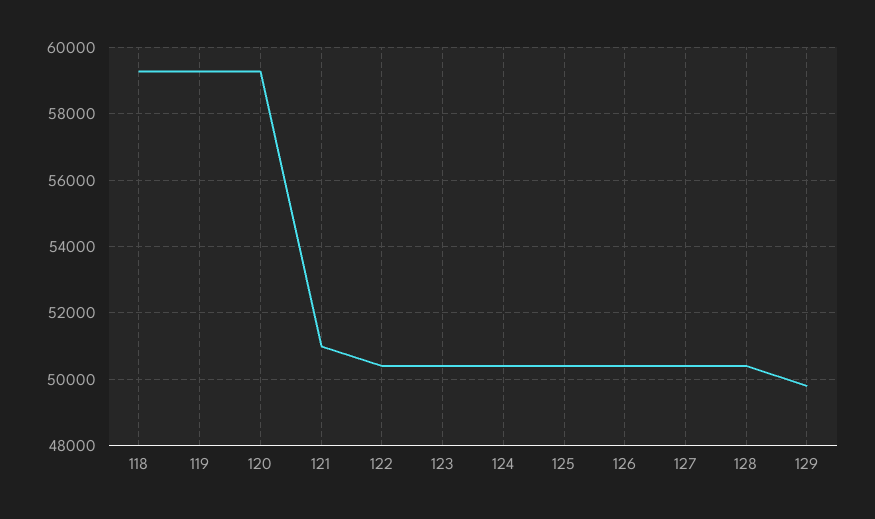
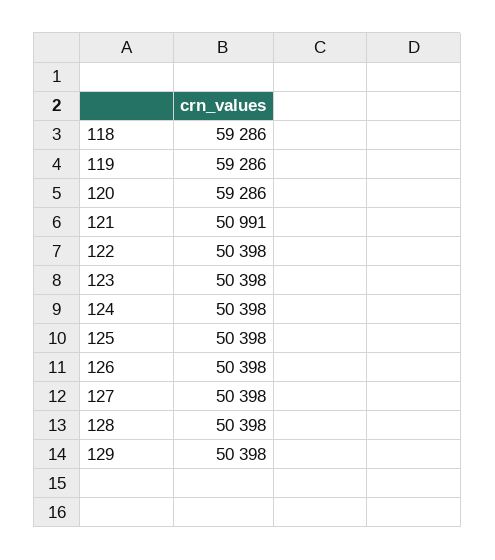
129: 49800 -> 50398

